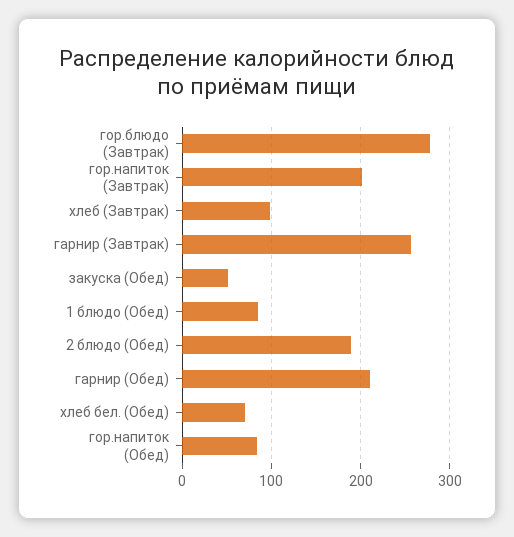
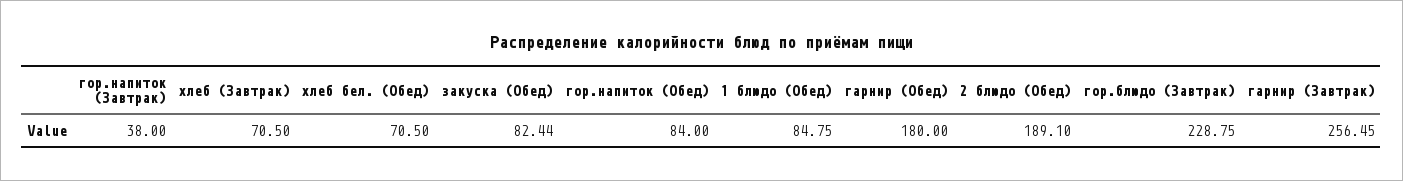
гор.блюдо (Завтрак): 280 -> 228.75
гор.напиток (Завтрак): 200 -> 38
хлеб (Завтрак): 100 -> 70.5
закуска (Обед): 50 -> 82.44
гарнир (Обед): 210 -> 180

